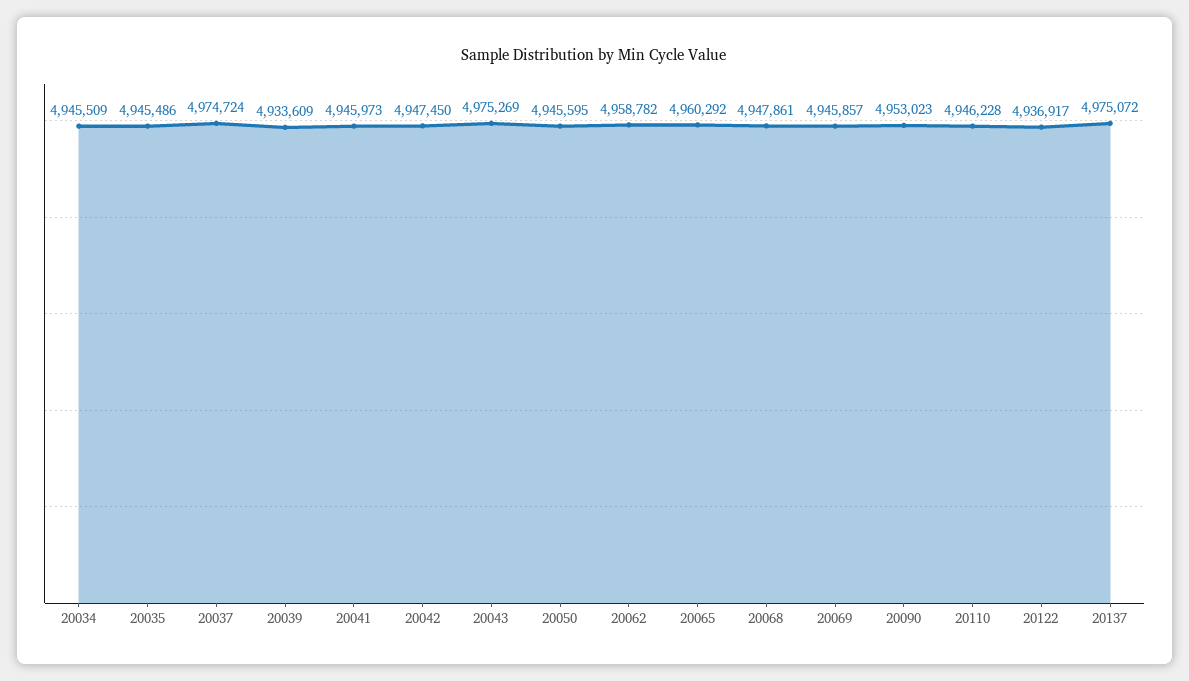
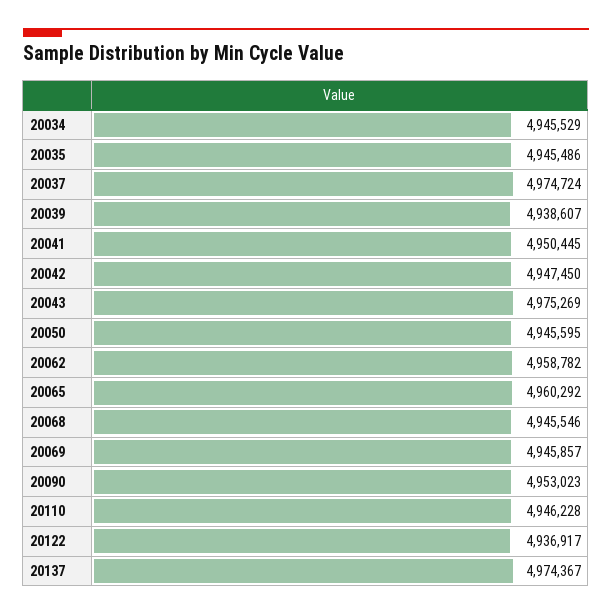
20034: 4945509 -> 4945529
20039: 4933609 -> 4938607
20041: 4945973 -> 4950445
20068: 4947861 -> 4945546
20137: 4975072 -> 4974367

